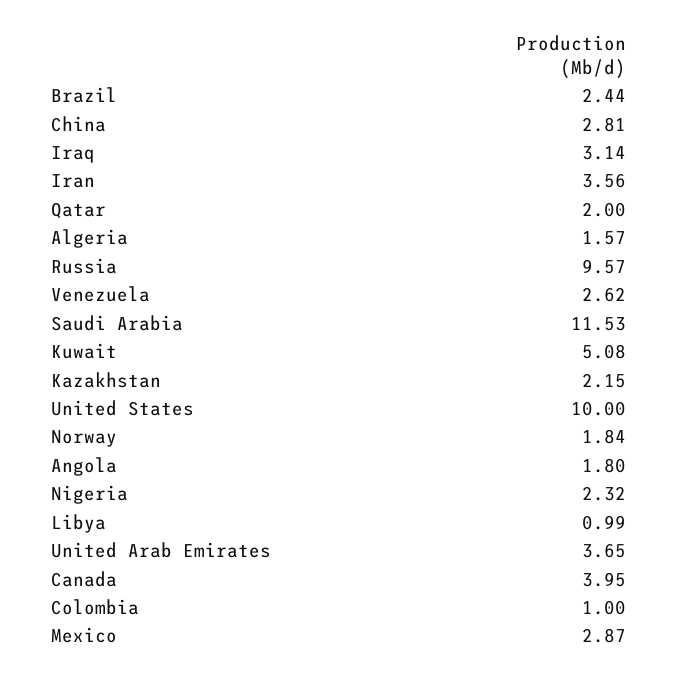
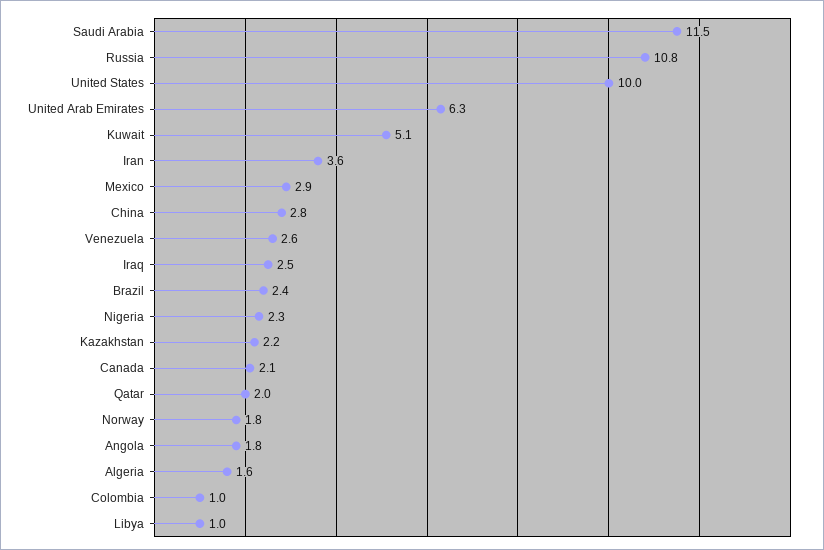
Iraq: 3.14 -> 2.5
Russia: 9.57 -> 10.8
United Arab Emirates: 3.65 -> 6.3
Canada: 3.95 -> 2.1

